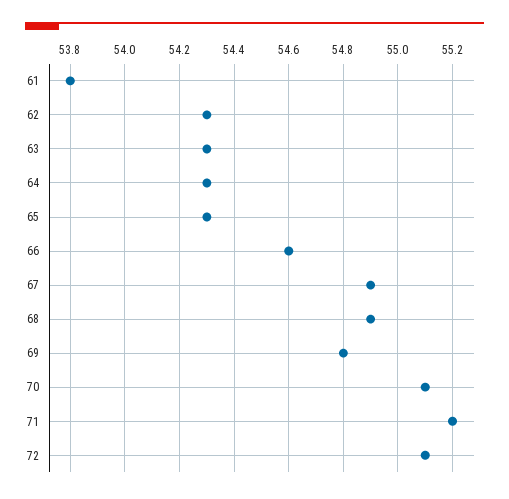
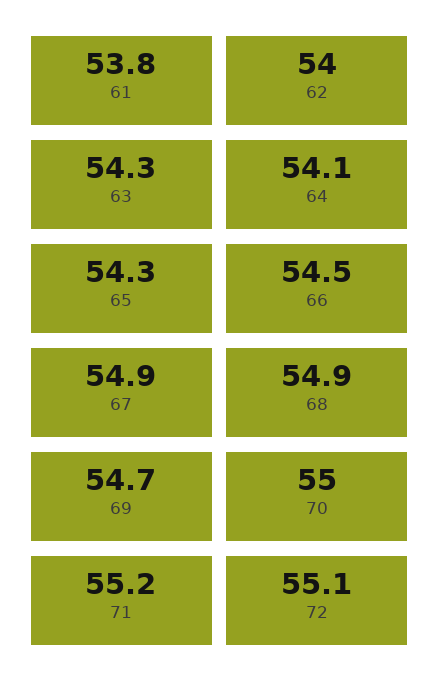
62: 54.3 -> 54
64: 54.3 -> 54.1
66: 54.6 -> 54.5
69: 54.8 -> 54.7
70: 55.1 -> 55

